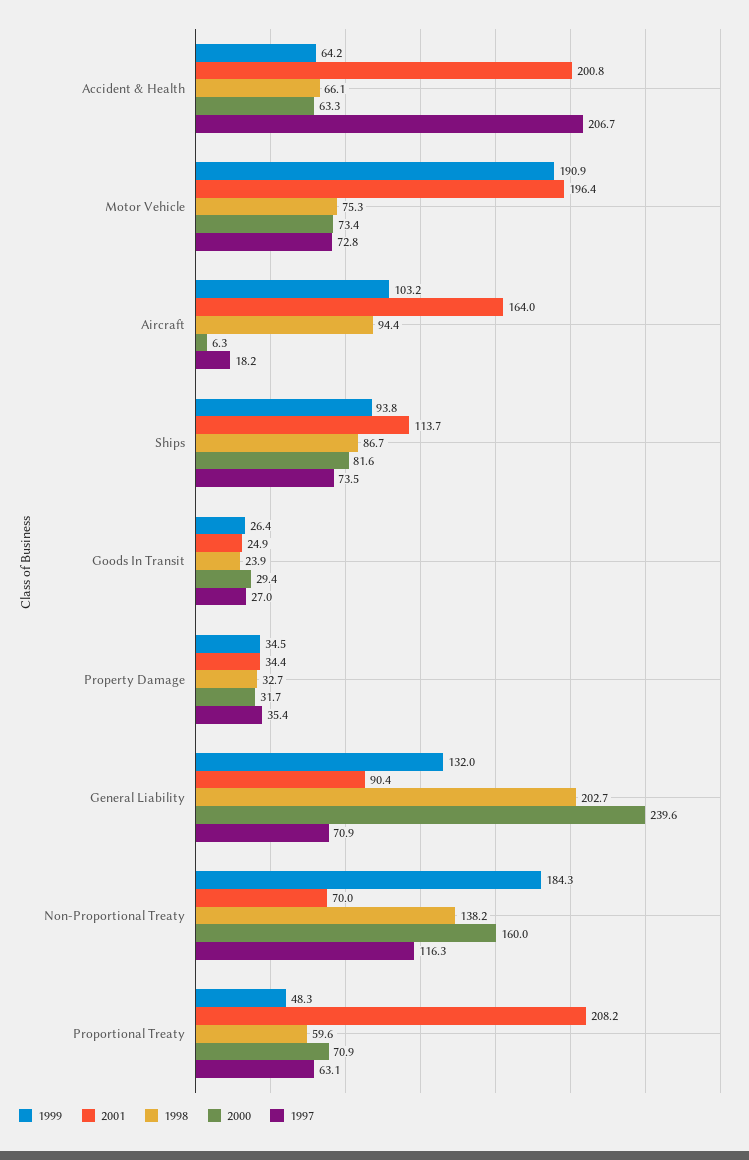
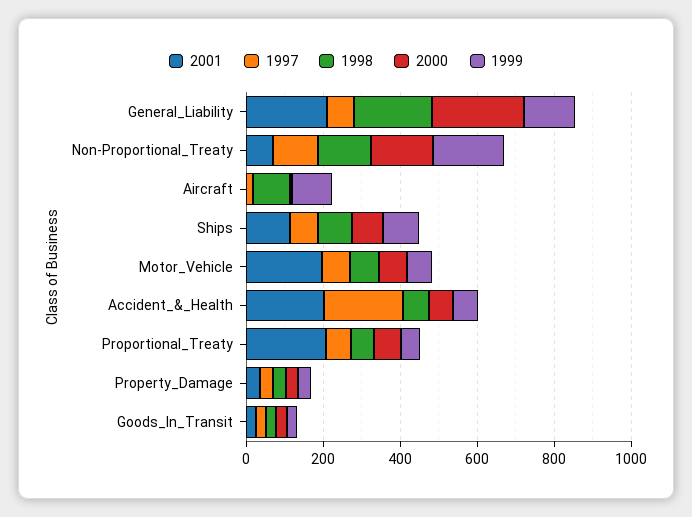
1999, Motor Vehicle: 190.9 -> 50
2001, Aircraft: 164 -> 0
2001, General Liability: 90.4 -> 200

